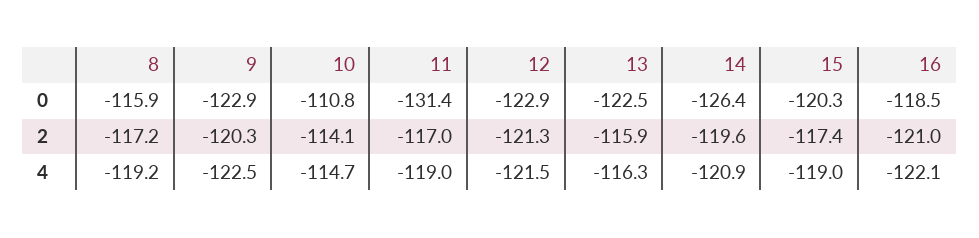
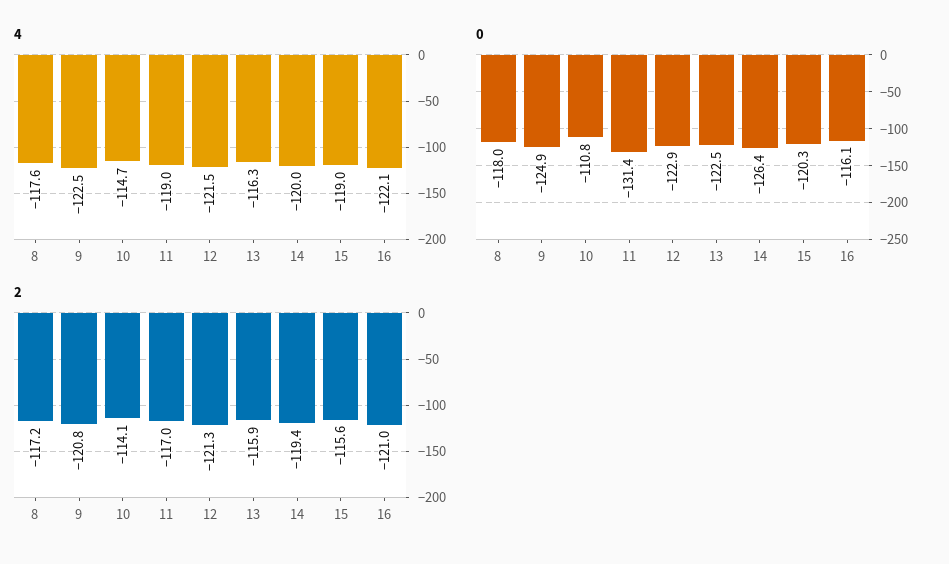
0, 8: -115.9 -> -118
0, 9: -122.9 -> -124.9
0, 16: -118.5 -> -116.1
2, 9: -120.3 -> -120.8
2, 14: -119.6 -> -119.4
2, 15: -117.4 -> -115.6
4, 8: -119.2 -> -117.6
4, 14: -120.9 -> -120

